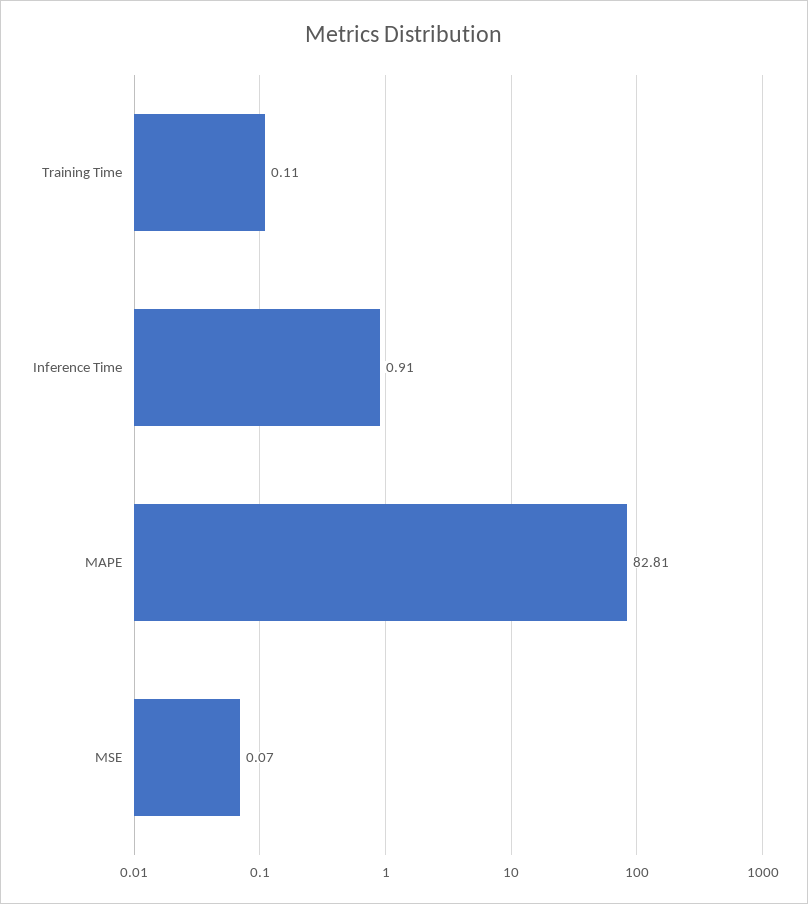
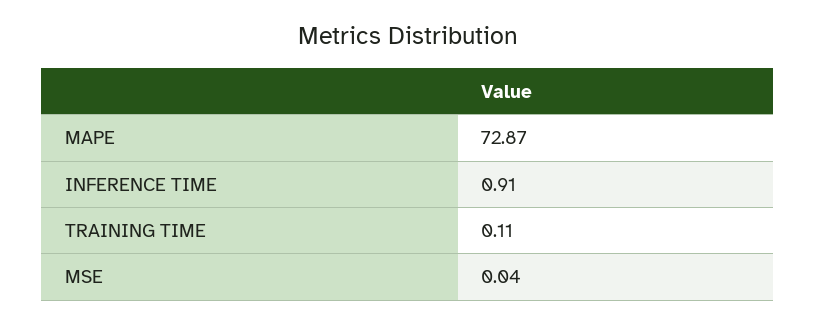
MAPE: 82.81 -> 72.87
MSE: 0.07 -> 0.04

